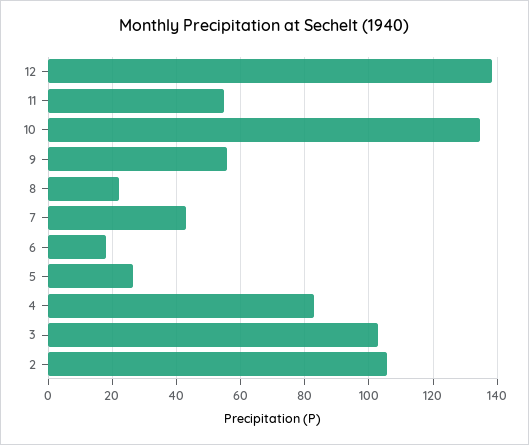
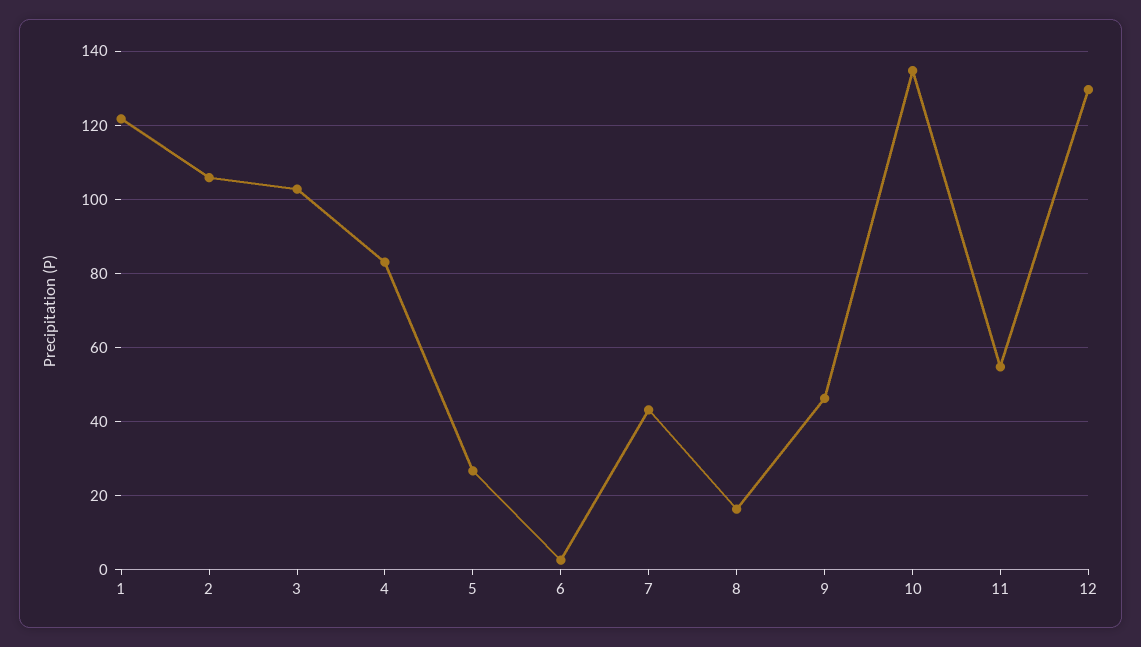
12: 138 -> 130
9: 56 -> 46
8: 22 -> 16
6: 18 -> 2
1: none -> 122

